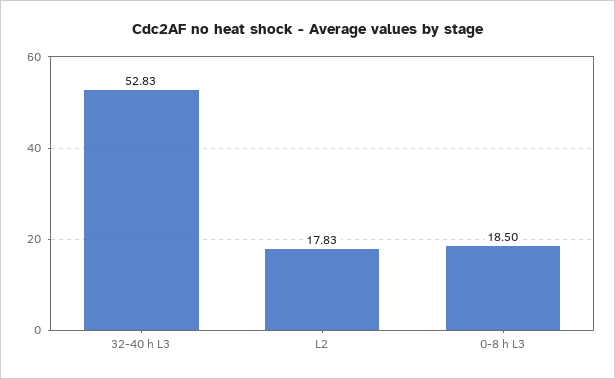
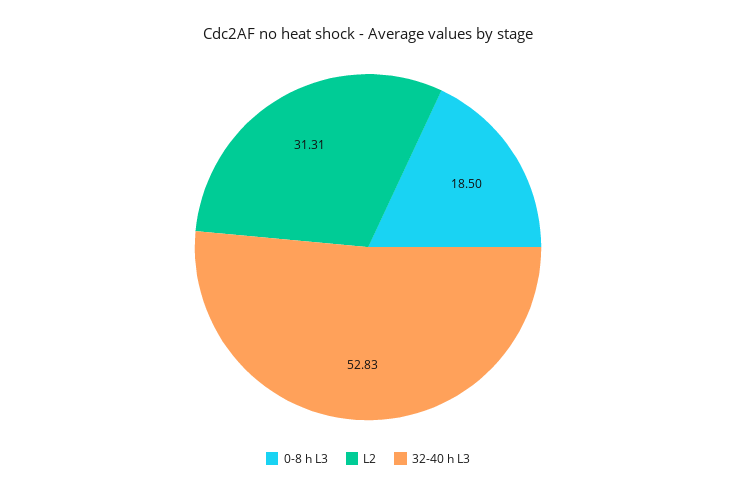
L2: 17.83 -> 31.31

